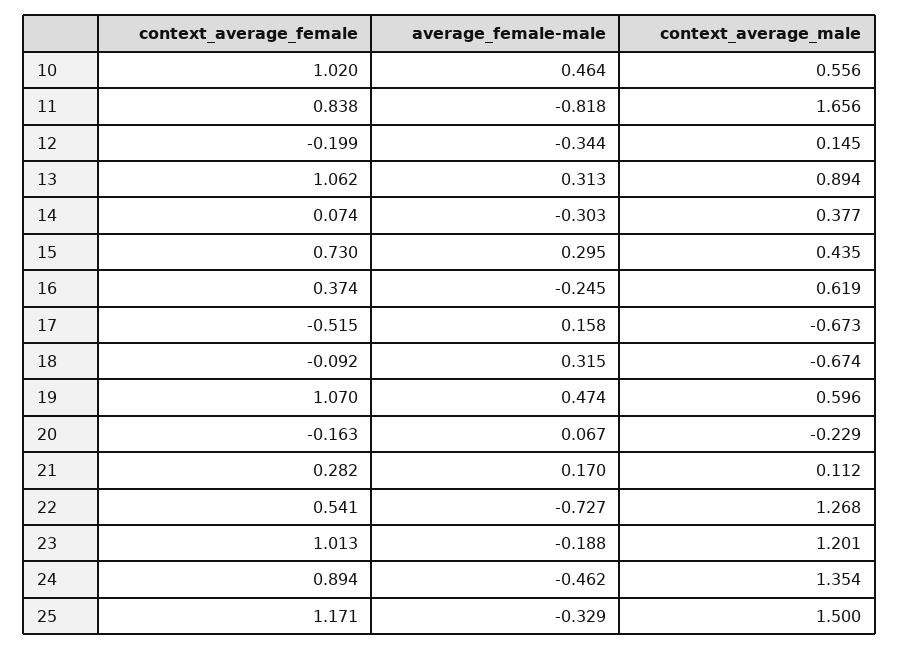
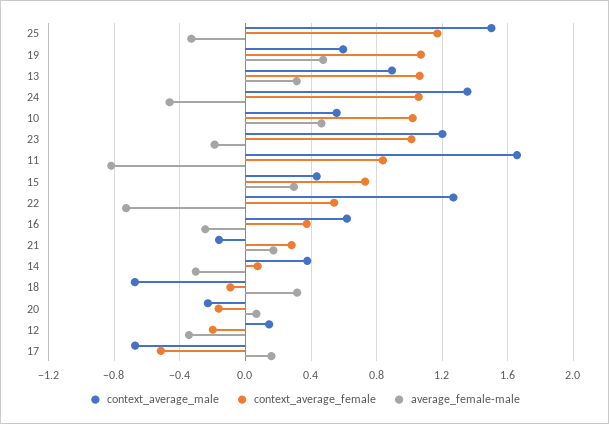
context_average_male, 21: 0.112 -> -0.15
context_average_female, 24: 0.894 -> 1.05

